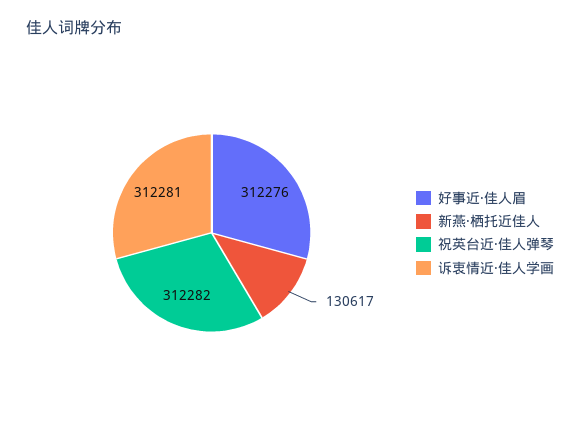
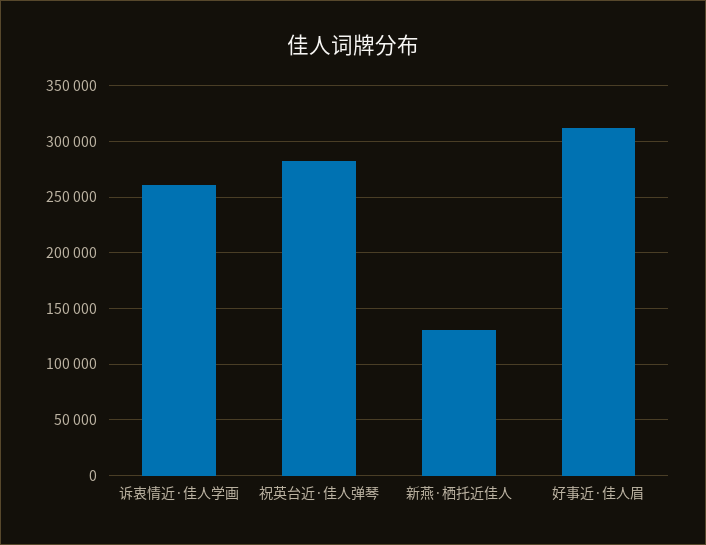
祝英台近·佳人弹琴: 312282 -> 280000
诉衷情近·佳人学画: 312281 -> 260000

